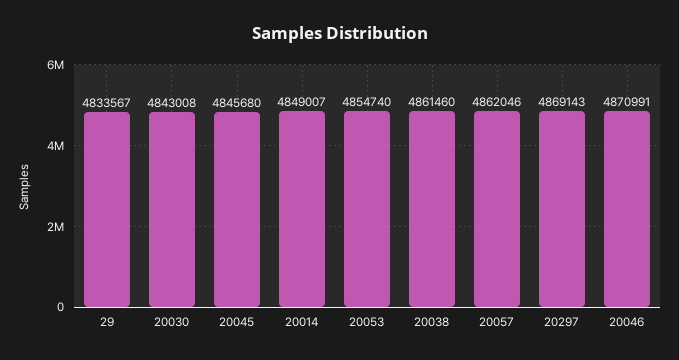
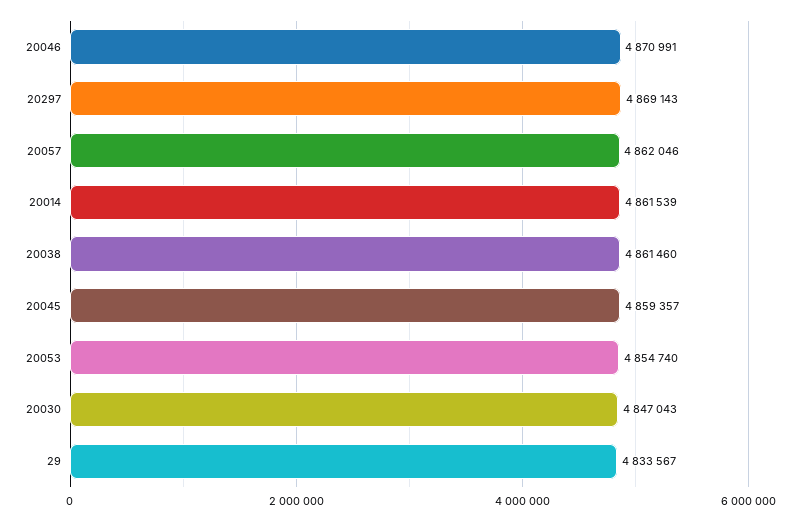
20030: 4843008 -> 4847043
20045: 4845680 -> 4859357
20014: 4849007 -> 4861539

